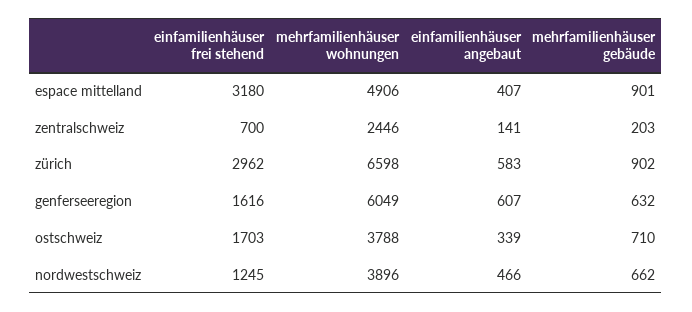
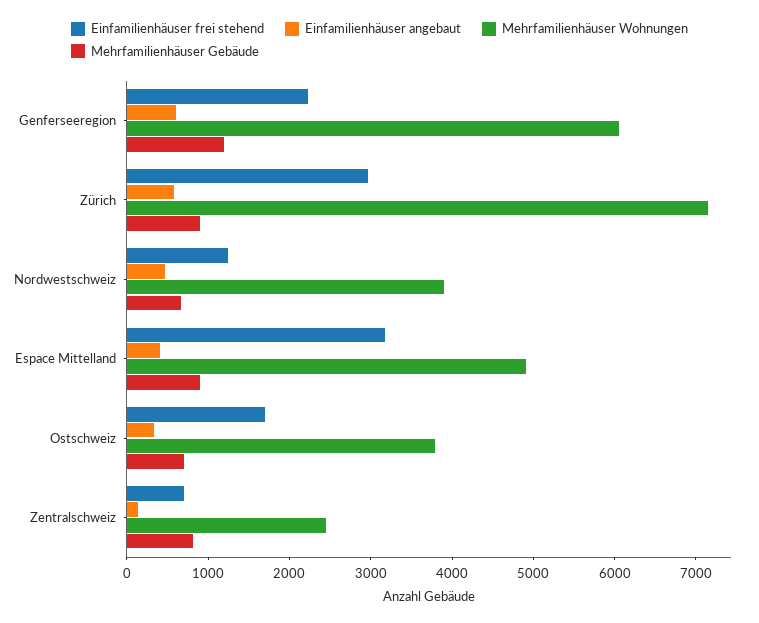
mehrfamilienhäuser gebäude, zentralschweiz: 203 -> 800
mehrfamilienhäuser wohnungen, zürich: 6598 -> 7200
einfamilienhäuser frei stehend, genferseeregion: 1616 -> 2200
mehrfamilienhäuser gebäude, genferseeregion: 632 -> 1200

